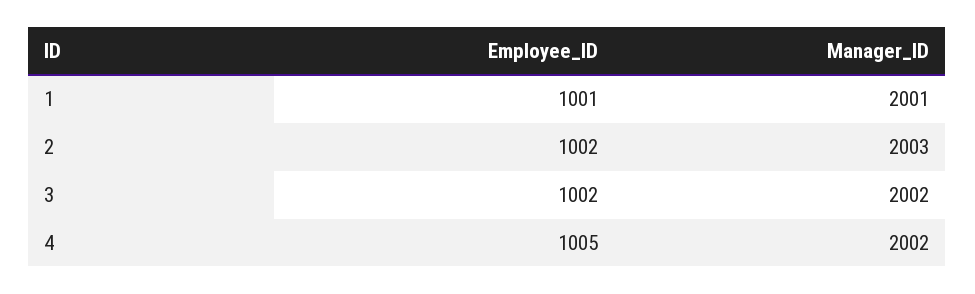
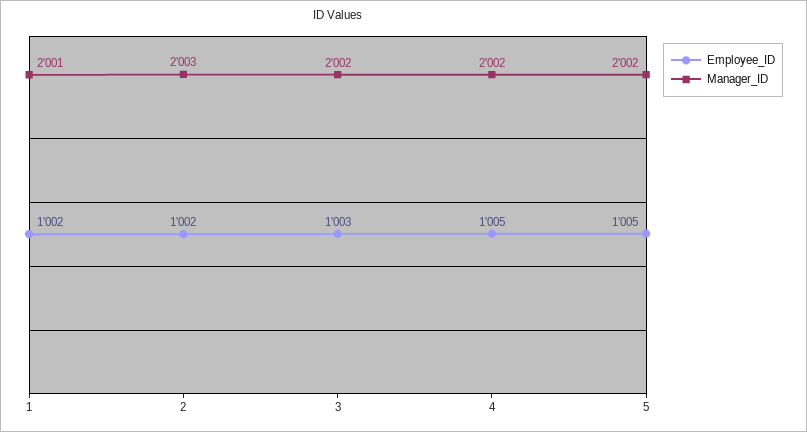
Employee_ID, 1: 1001 -> 1002
Employee_ID, 3: 1002 -> 1003
Employee_ID, 5: none -> 1005
Manager_ID, 5: none -> 2002

